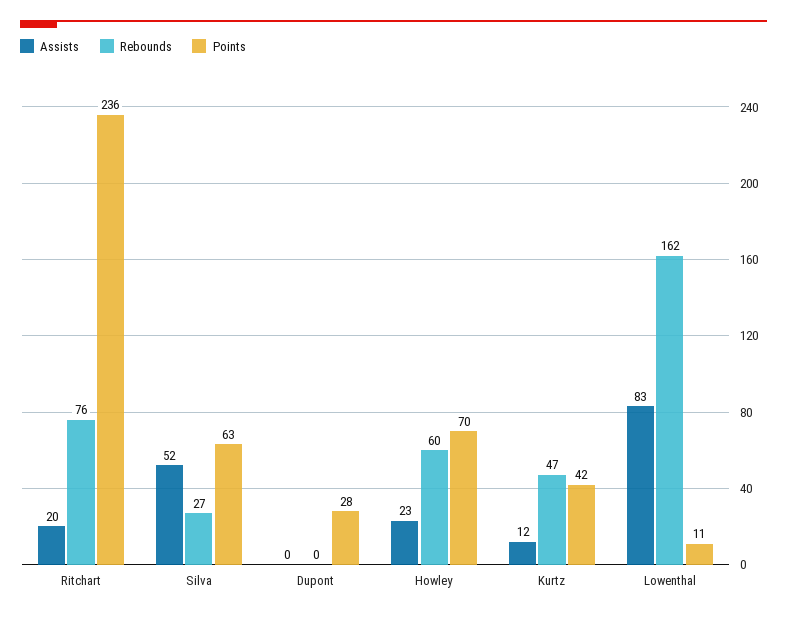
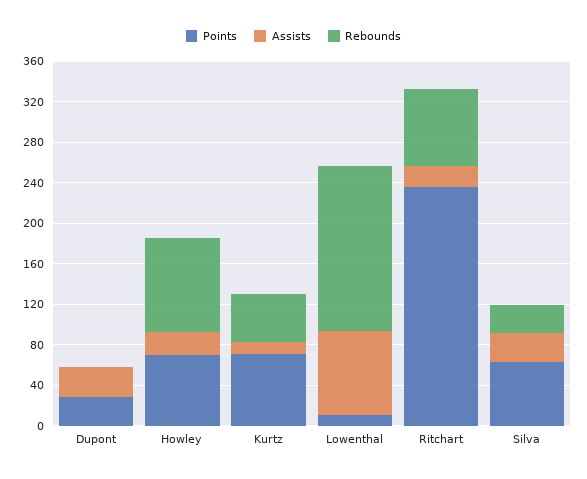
Assists, Silva: 52 -> 30
Assists, Dupont: 0 -> 30
Rebounds, Howley: 60 -> 90
Points, Kurtz: 42 -> 70

